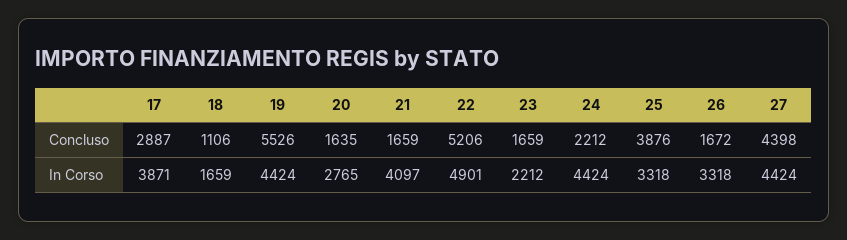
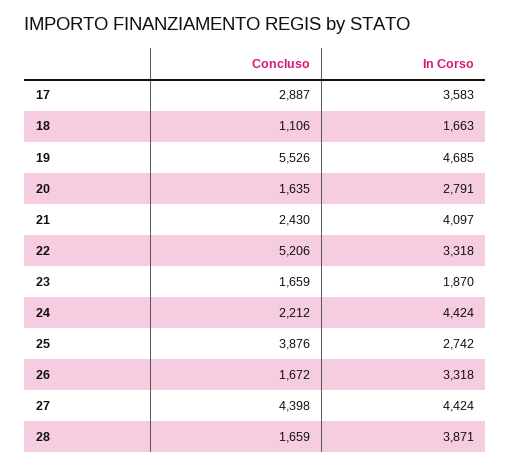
21, Concluso: 1659 -> 2430
17, In Corso: 3871 -> 3583
18, In Corso: 1659 -> 1663
19, In Corso: 4424 -> 4685
20, In Corso: 2765 -> 2791
22, In Corso: 4901 -> 3318
23, In Corso: 2212 -> 1870
25, In Corso: 3318 -> 2742
28, Concluso: none -> 1659
28, In Corso: none -> 3871

